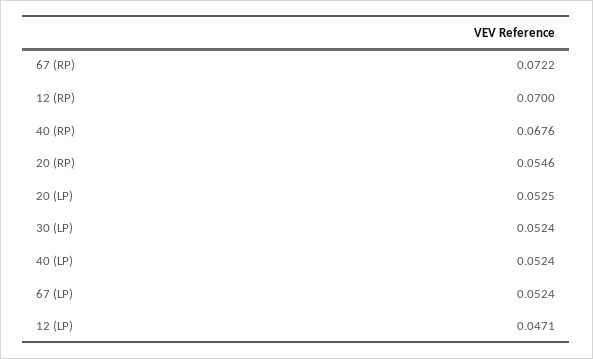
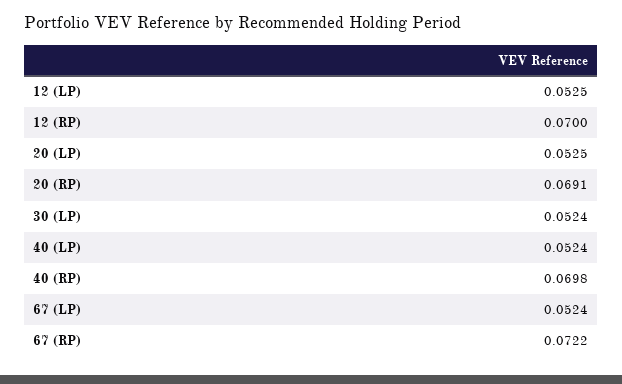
40 (RP): 0.0676 -> 0.0698
20 (RP): 0.0546 -> 0.0691
12 (LP): 0.0471 -> 0.0525

